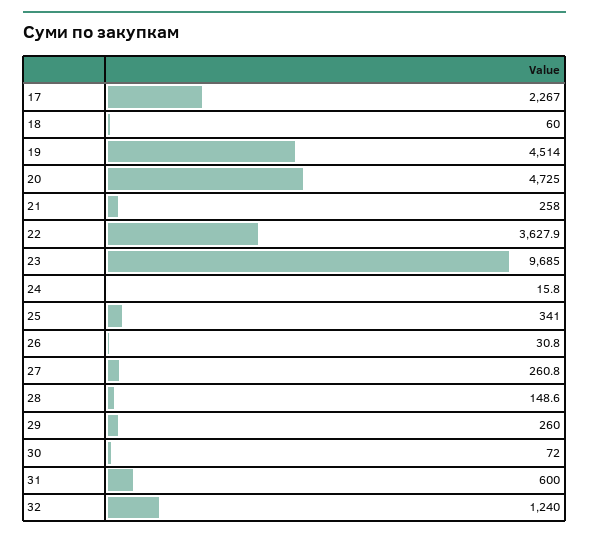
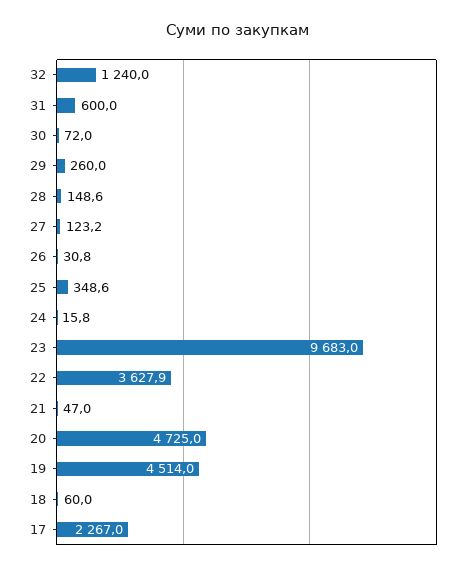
21: 258 -> 47
23: 9685 -> 9683
25: 341 -> 348.6
27: 260.8 -> 123.2

